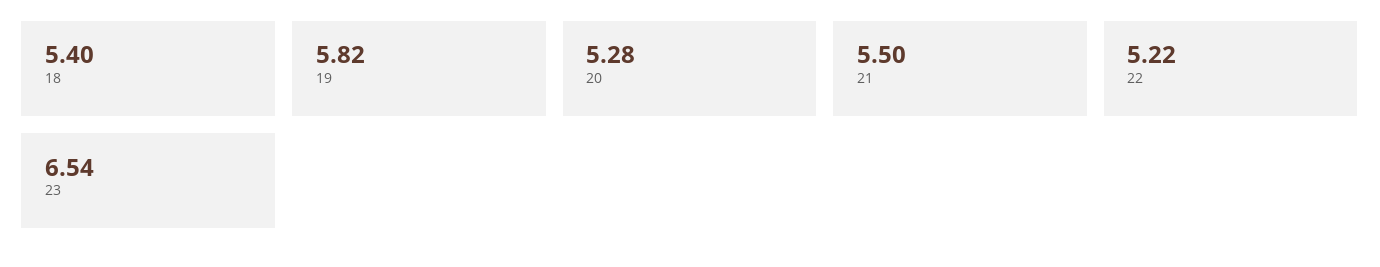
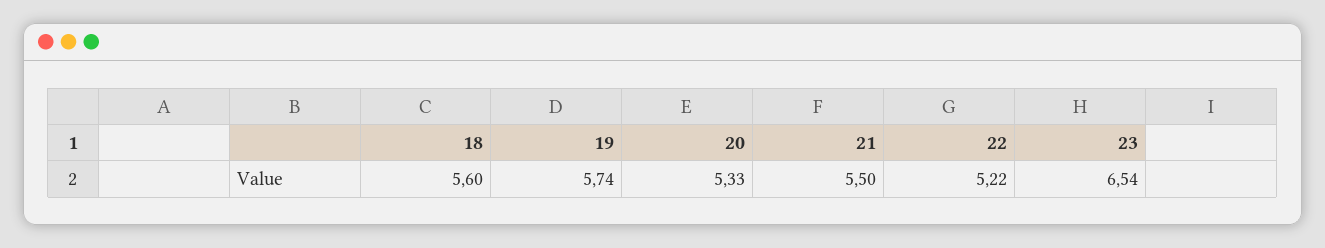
18: 5.4 -> 5.6
19: 5.82 -> 5.74
20: 5.28 -> 5.33

